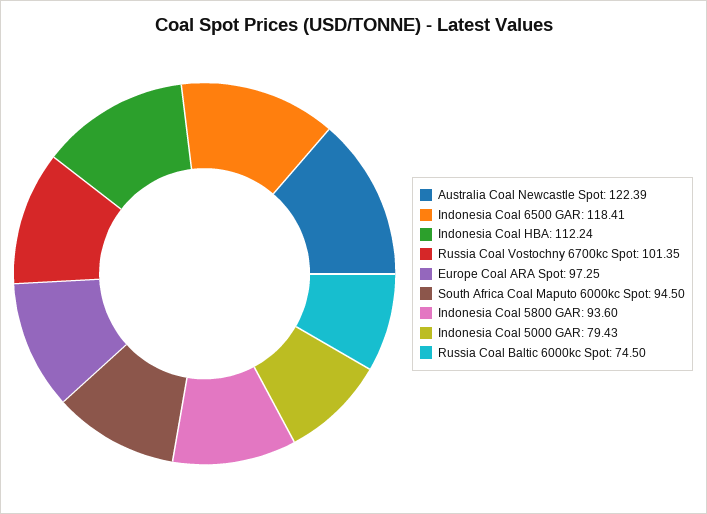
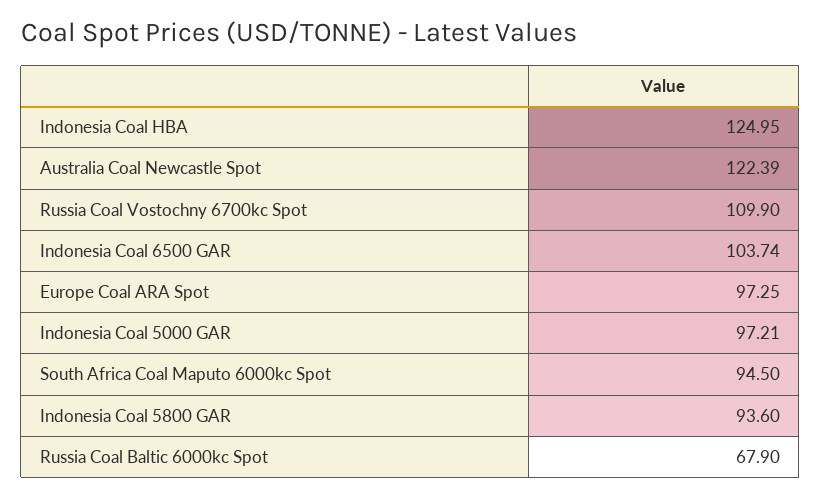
Indonesia Coal 6500 GAR: 118.41 -> 103.74
Indonesia Coal HBA: 112.24 -> 124.95
Russia Coal Vostochny 6700kc Spot: 101.35 -> 109.9
Indonesia Coal 5000 GAR: 79.43 -> 97.21
Russia Coal Baltic 6000kc Spot: 74.5 -> 67.9

